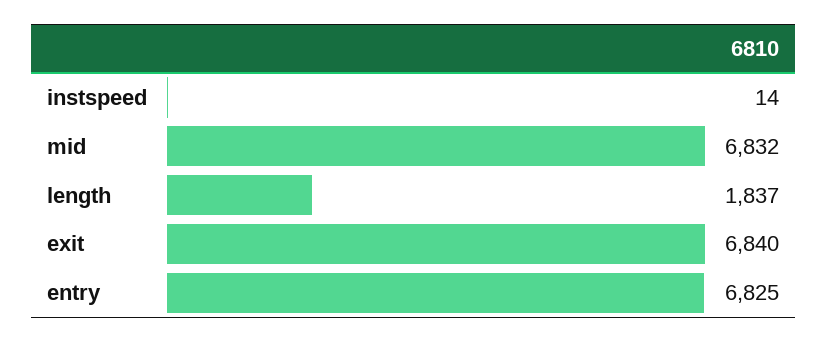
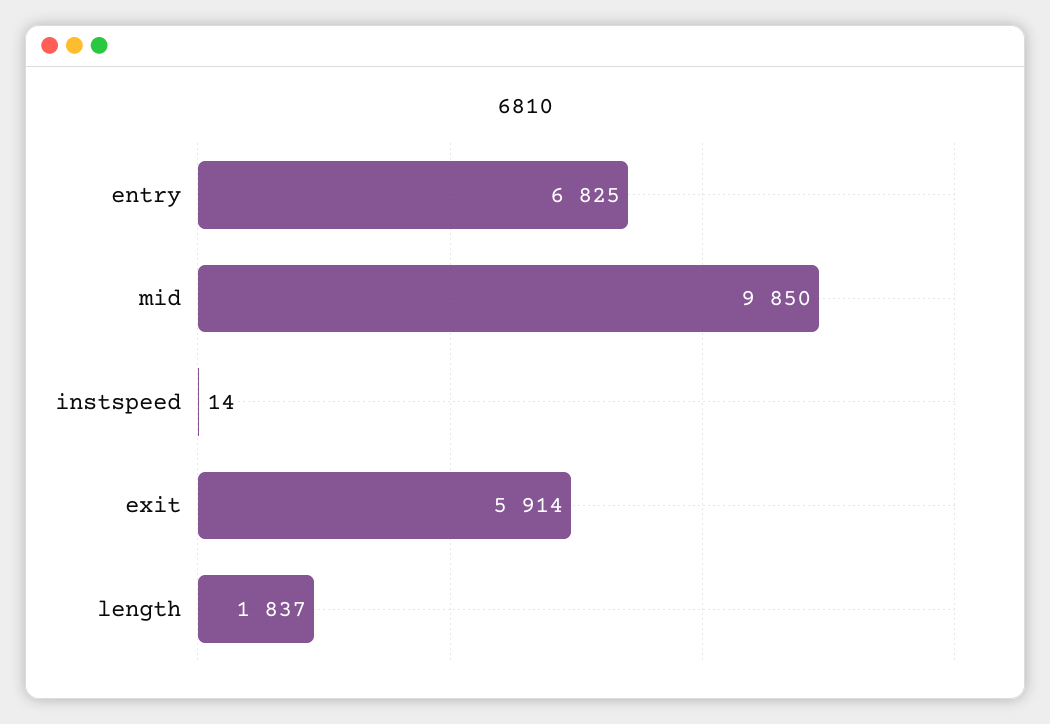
mid: 6832 -> 9850
exit: 6840 -> 5914

